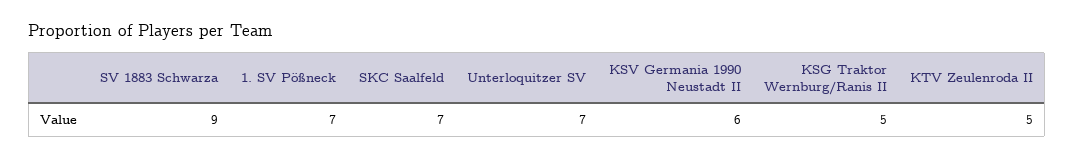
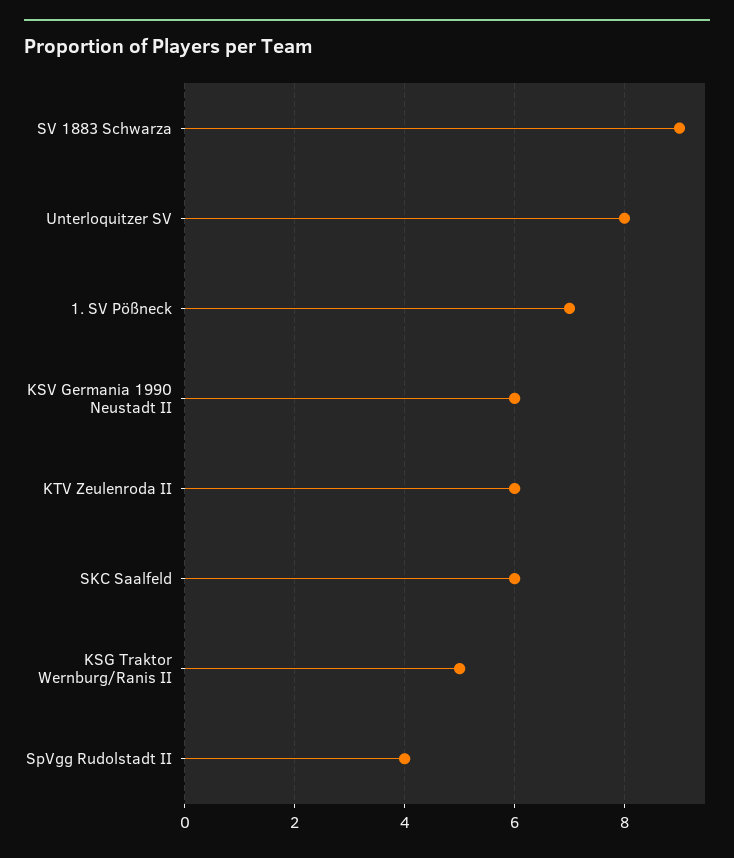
SKC Saalfeld: 7 -> 6
Unterloquitzer SV: 7 -> 8
KTV Zeulenroda II: 5 -> 6
SpVgg Rudolstadt II: none -> 4

